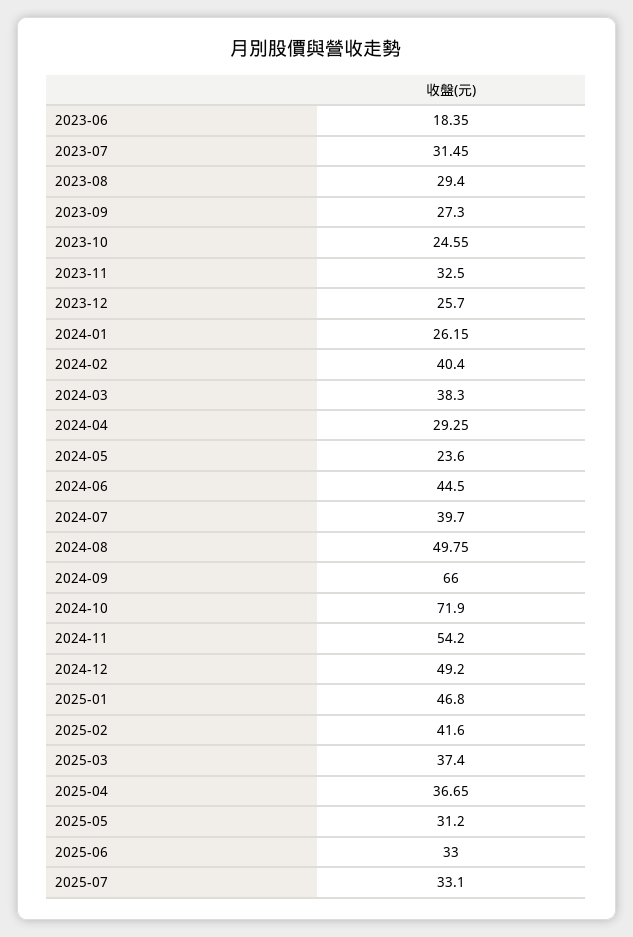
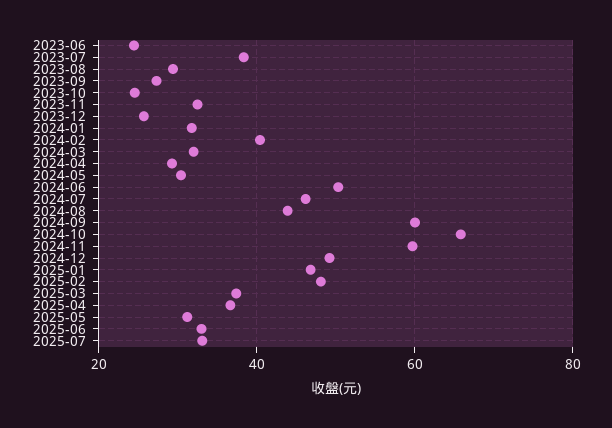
2023-06: 18.35 -> 24
2023-07: 31.45 -> 38
2024-01: 26.15 -> 32
2024-03: 38.3 -> 32
2024-05: 23.6 -> 30
2024-06: 44.5 -> 50
2024-07: 39.7 -> 46
2024-08: 49.75 -> 44
2024-09: 66 -> 60
2024-10: 71.9 -> 66
2024-11: 54.2 -> 60
2025-02: 41.6 -> 48

